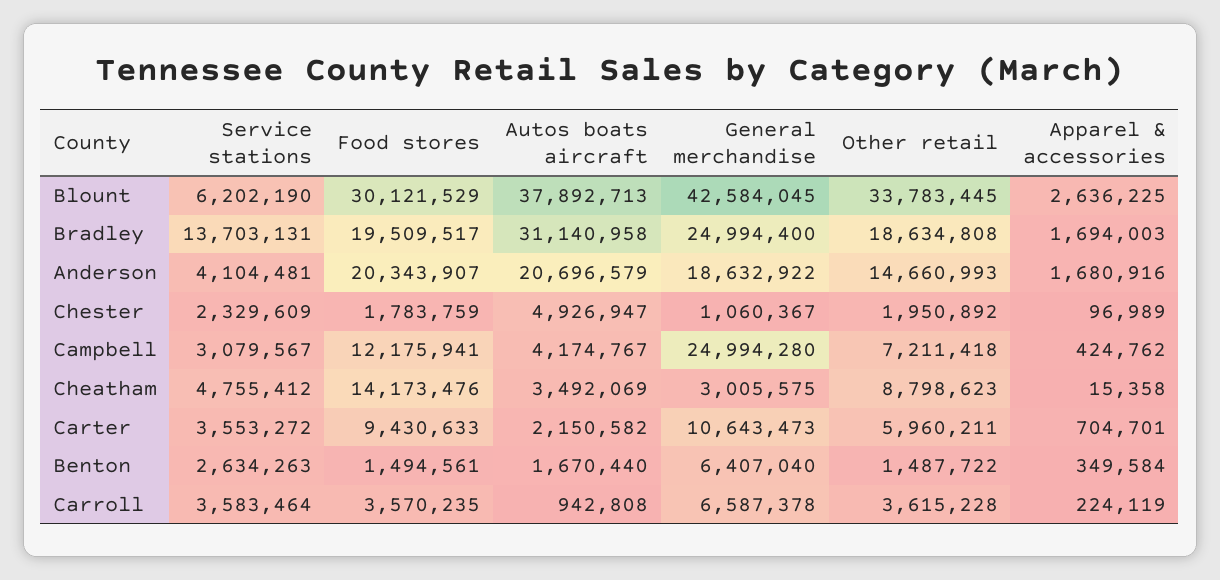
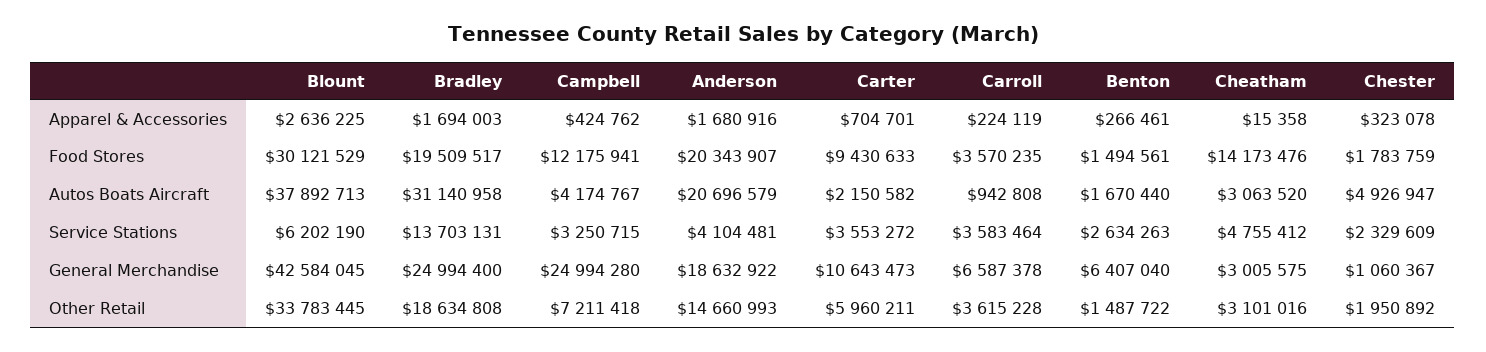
Apparel & accessories, Chester: 96989 -> 323078
Service stations, Campbell: 3079567 -> 3250715
Autos boats aircraft, Cheatham: 3492069 -> 3063520
Other retail, Cheatham: 8798623 -> 3101016
Apparel & accessories, Benton: 349584 -> 266461

